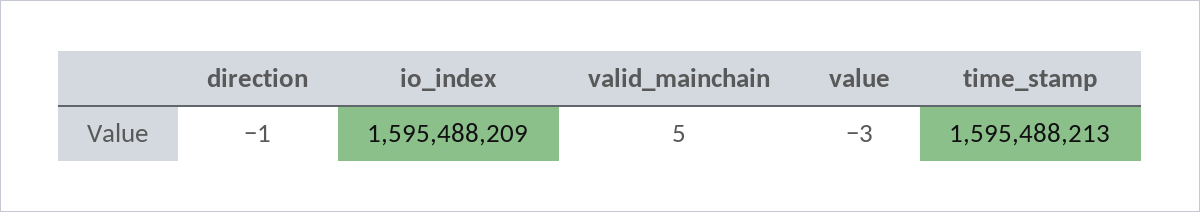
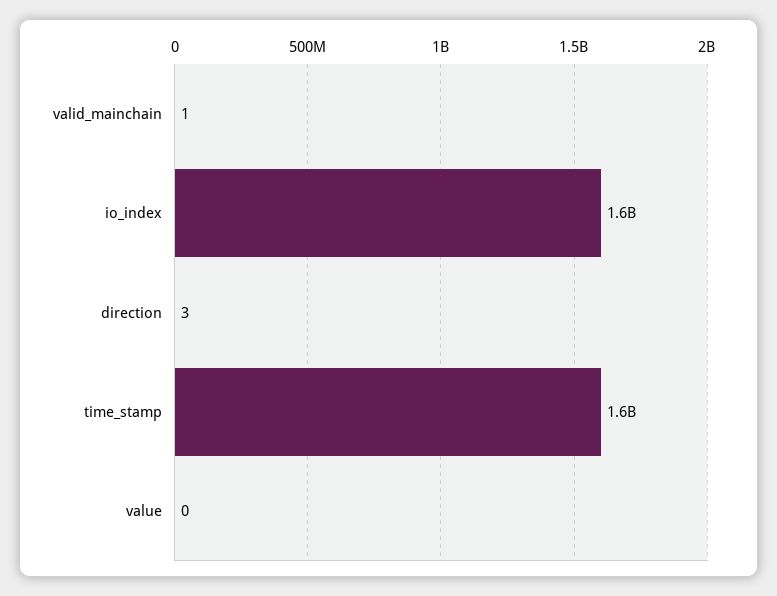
direction: -1 -> 3
valid_mainchain: 5 -> 1
value: -3 -> 0

